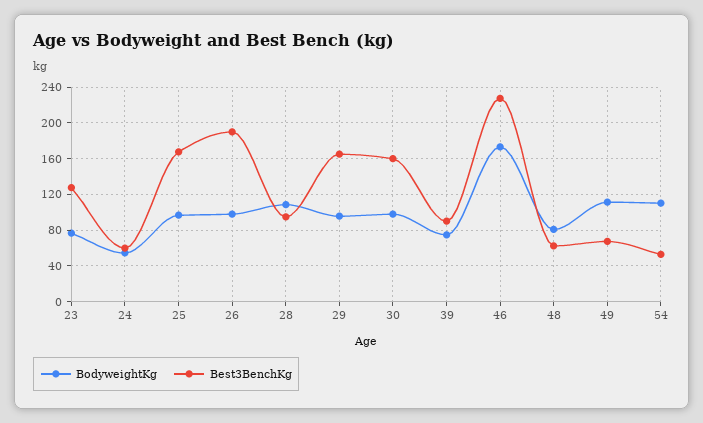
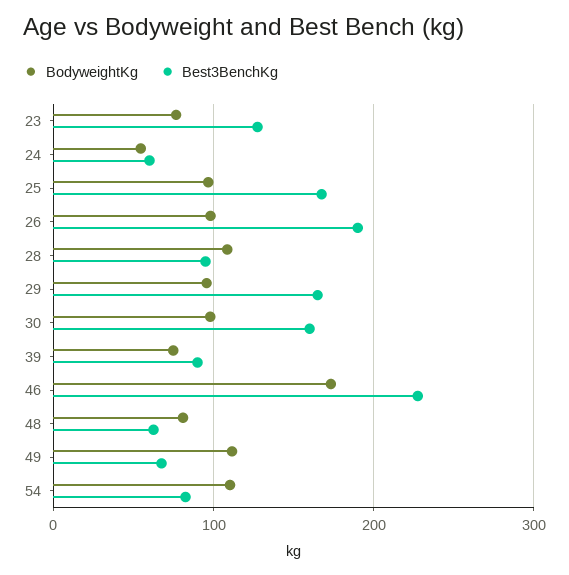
Best3BenchKg, 54: 50 -> 80

